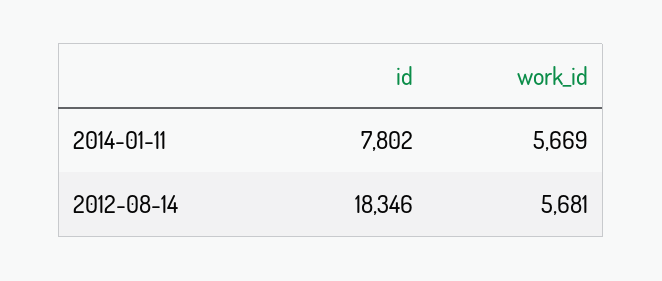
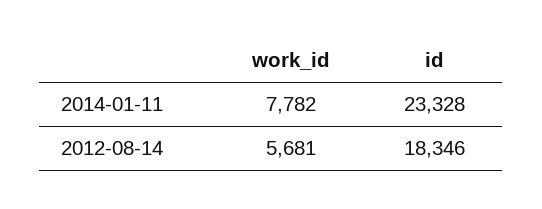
id, 2014-01-11: 7802 -> 23328
work_id, 2014-01-11: 5669 -> 7782

